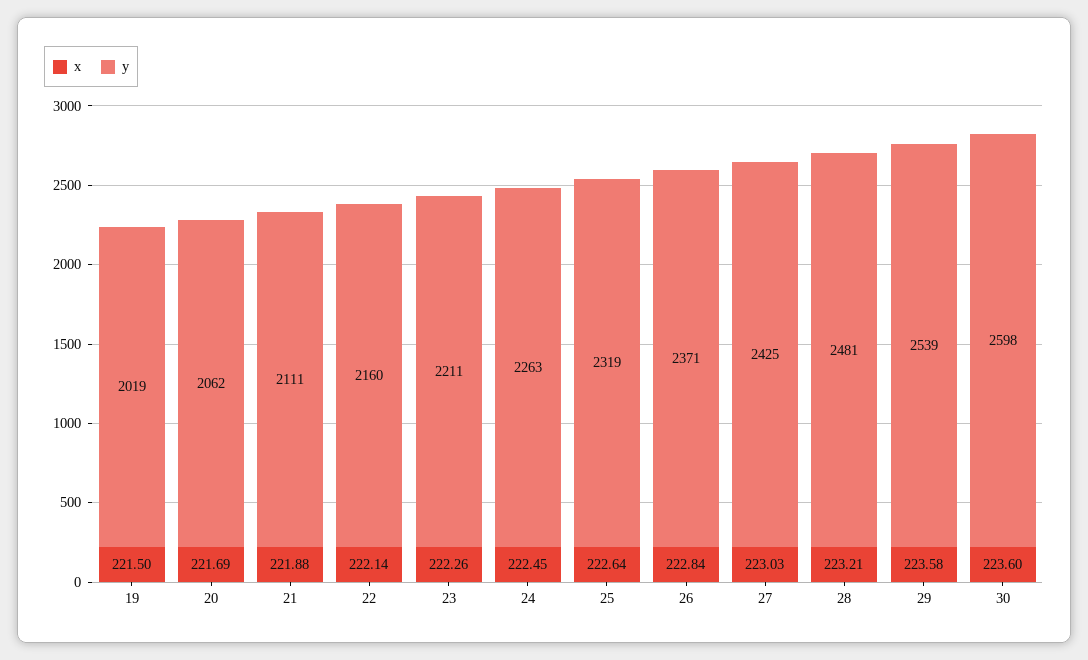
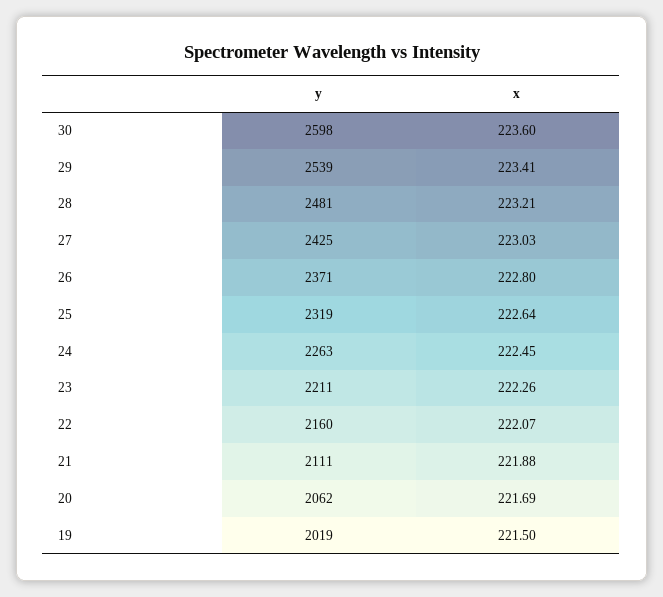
x, 22: 222.14 -> 222.07
x, 26: 222.84 -> 222.8
x, 29: 223.58 -> 223.41

